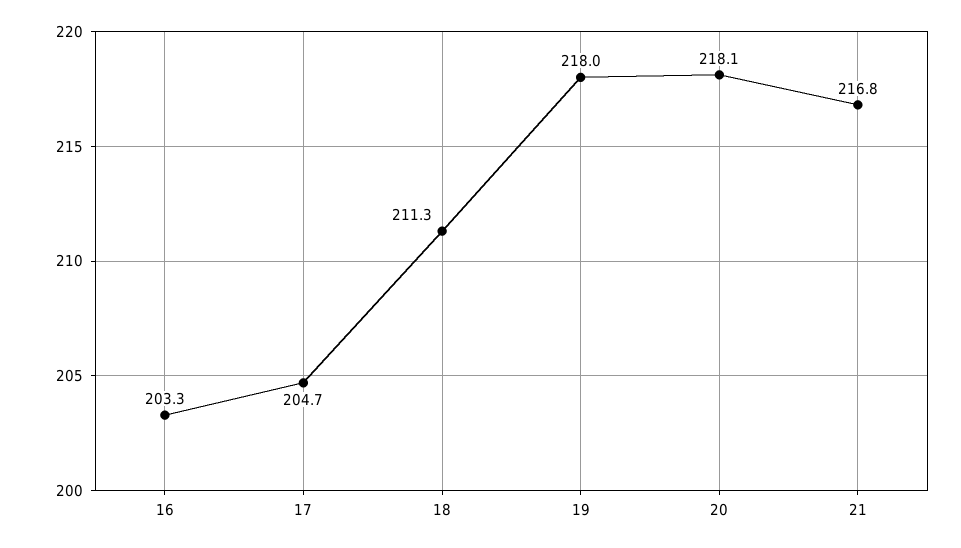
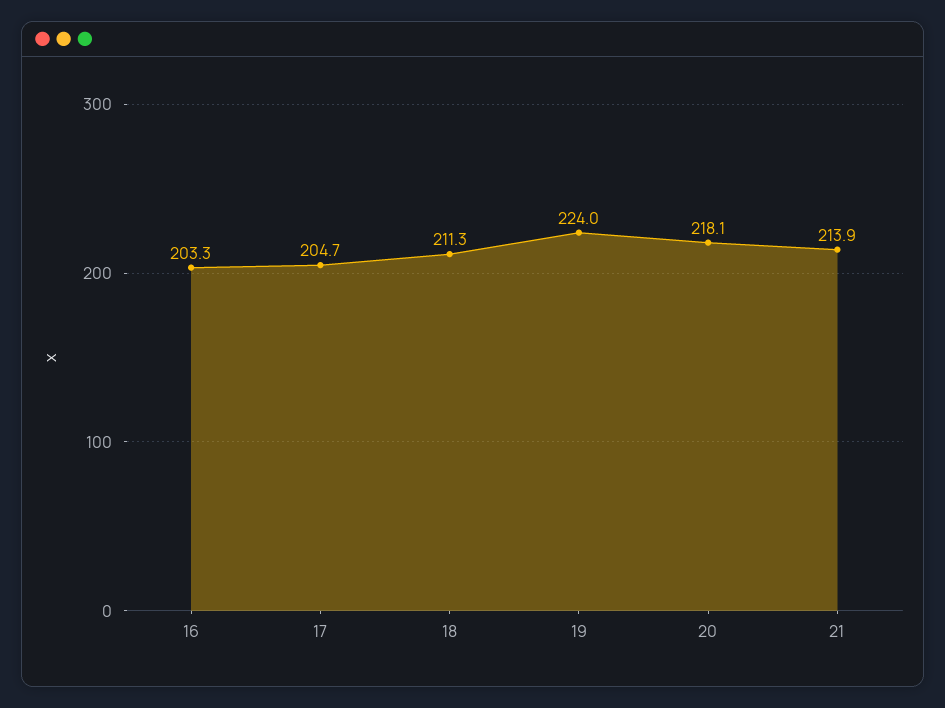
19: 218 -> 224
21: 216.8 -> 213.9

